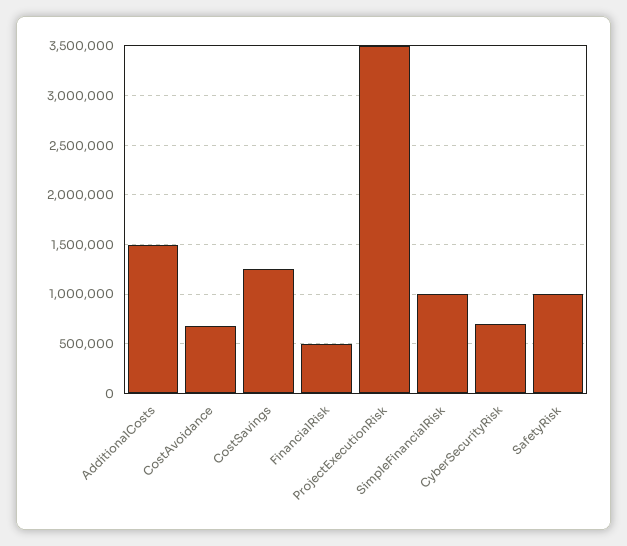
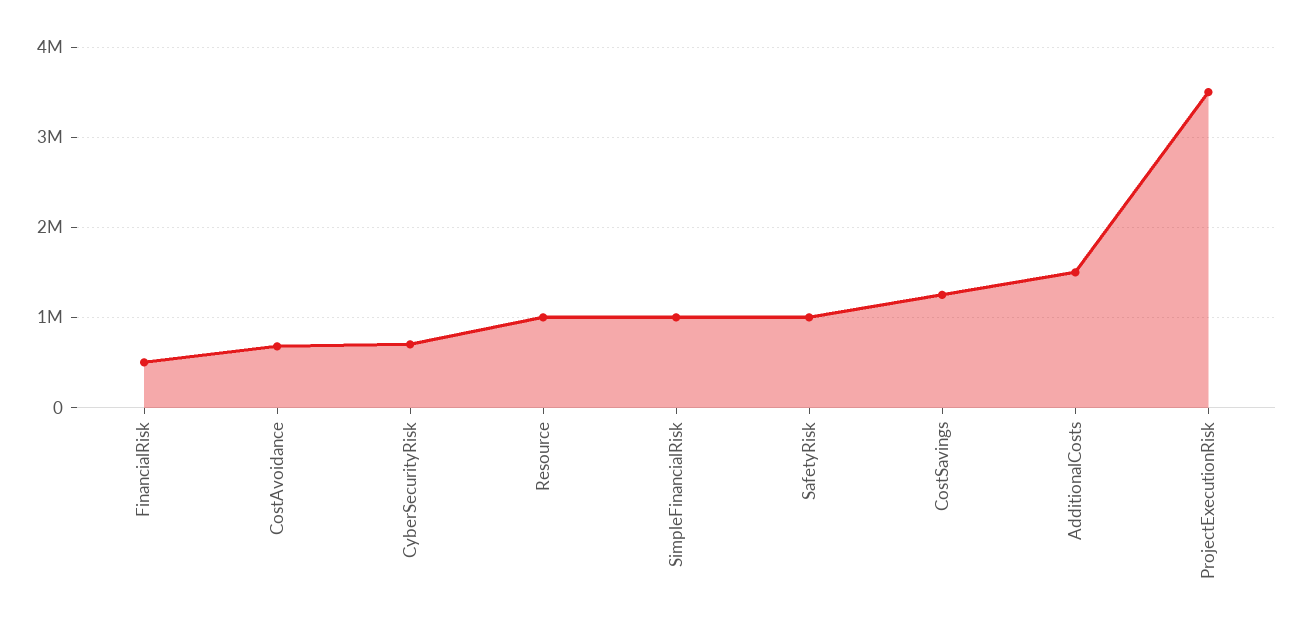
Resource: none -> 1000000

